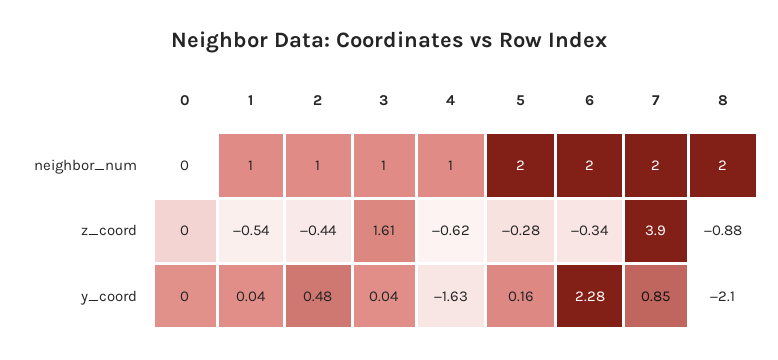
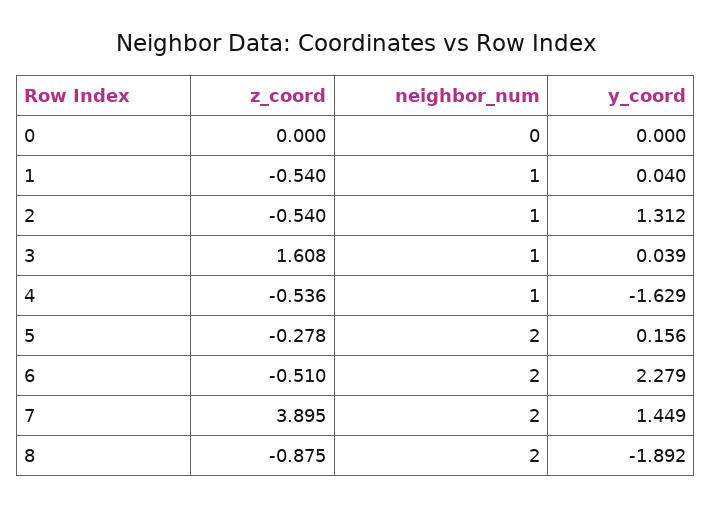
2, z_coord: -0.44 -> -0.54
4, z_coord: -0.62 -> -0.536
6, z_coord: -0.34 -> -0.51
2, y_coord: 0.48 -> 1.312
7, y_coord: 0.85 -> 1.449
8, y_coord: -2.1 -> -1.892

